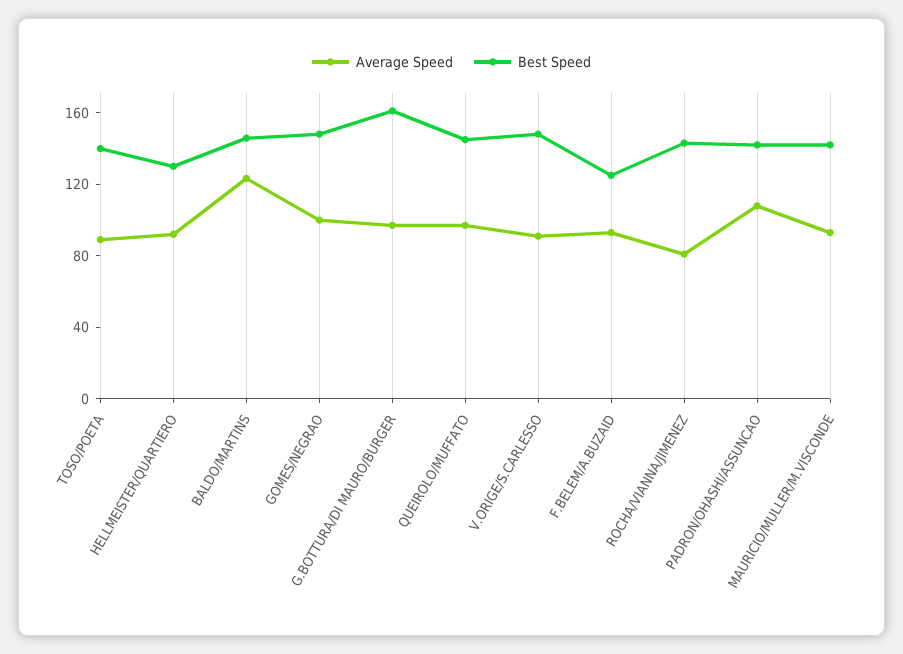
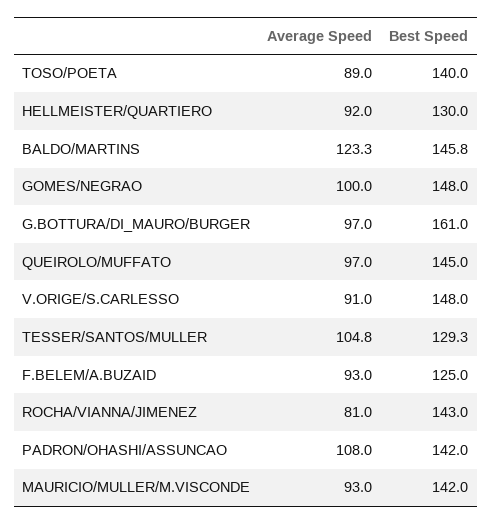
Average Speed, TESSER/SANTOS/MULLER: none -> 104.8
Best Speed, TESSER/SANTOS/MULLER: none -> 129.3

